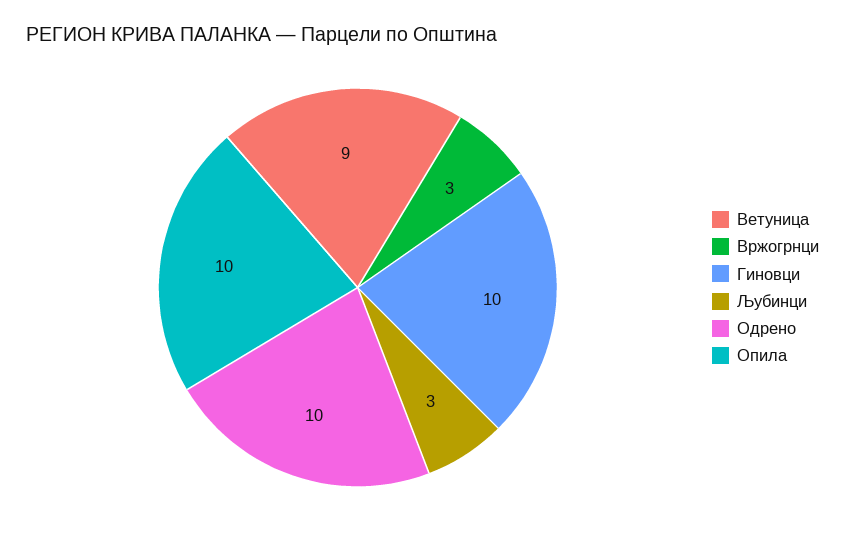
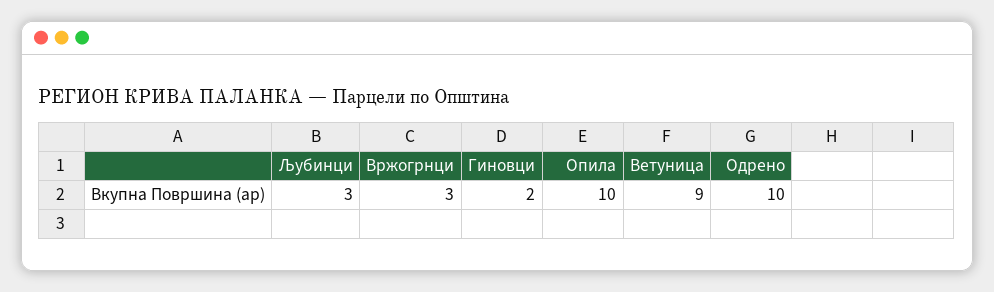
Гиновци: 10 -> 2

